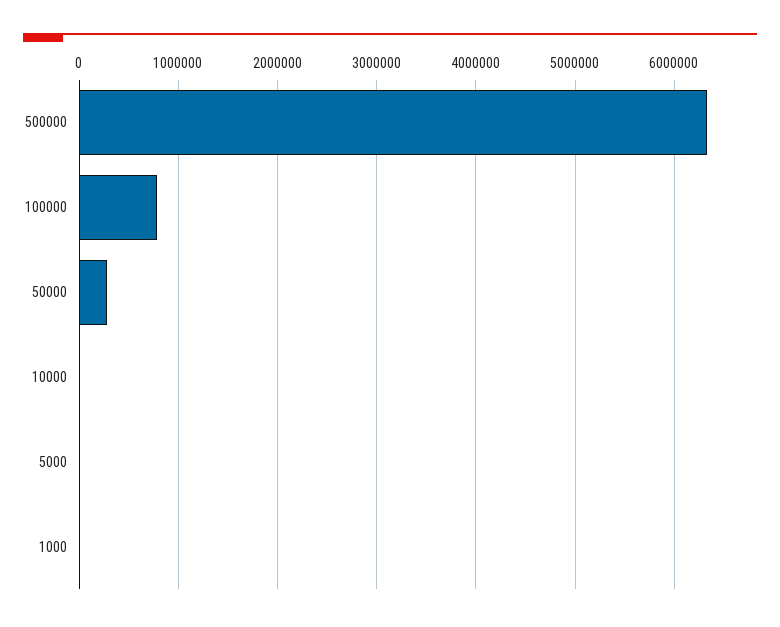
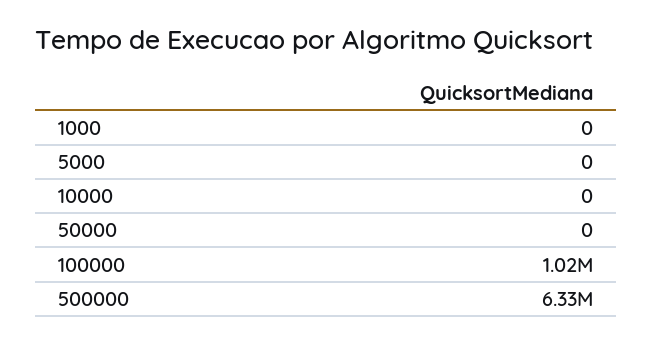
100000: 800000 -> 1020000
50000: 300000 -> 0

